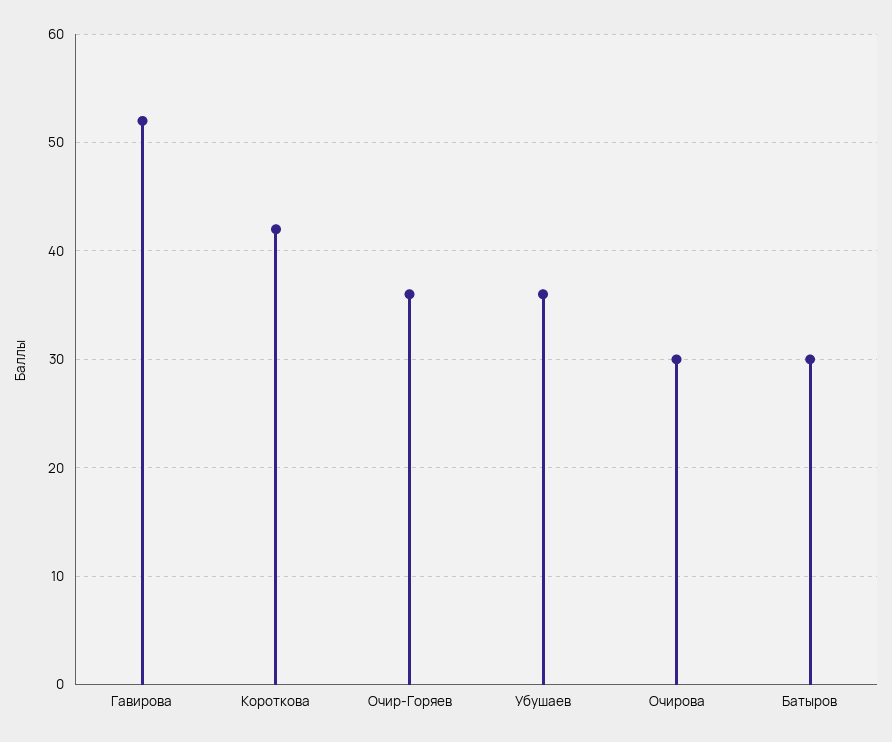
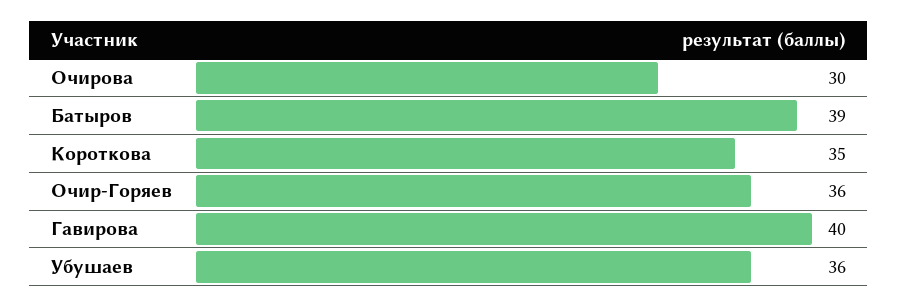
Гавирова: 52 -> 40
Короткова: 42 -> 35
Батыров: 30 -> 39

